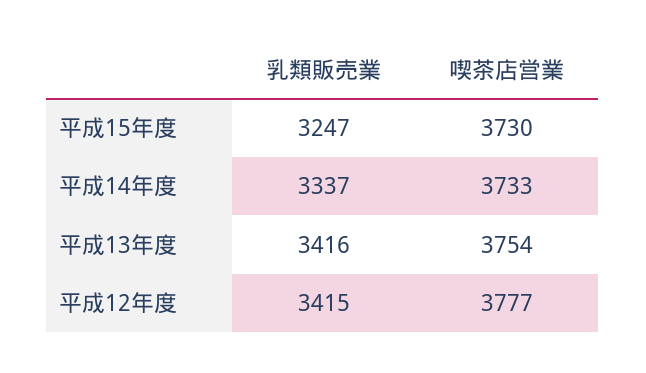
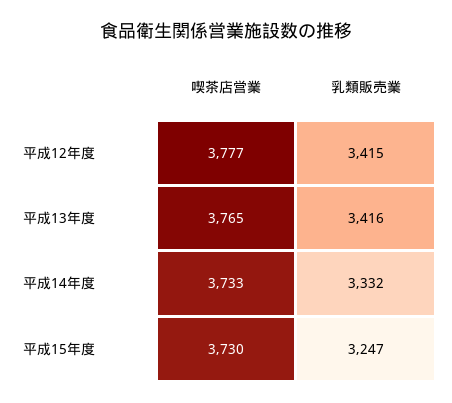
乳類販売業, 平成14年度: 3337 -> 3332
喫茶店営業, 平成13年度: 3754 -> 3765

